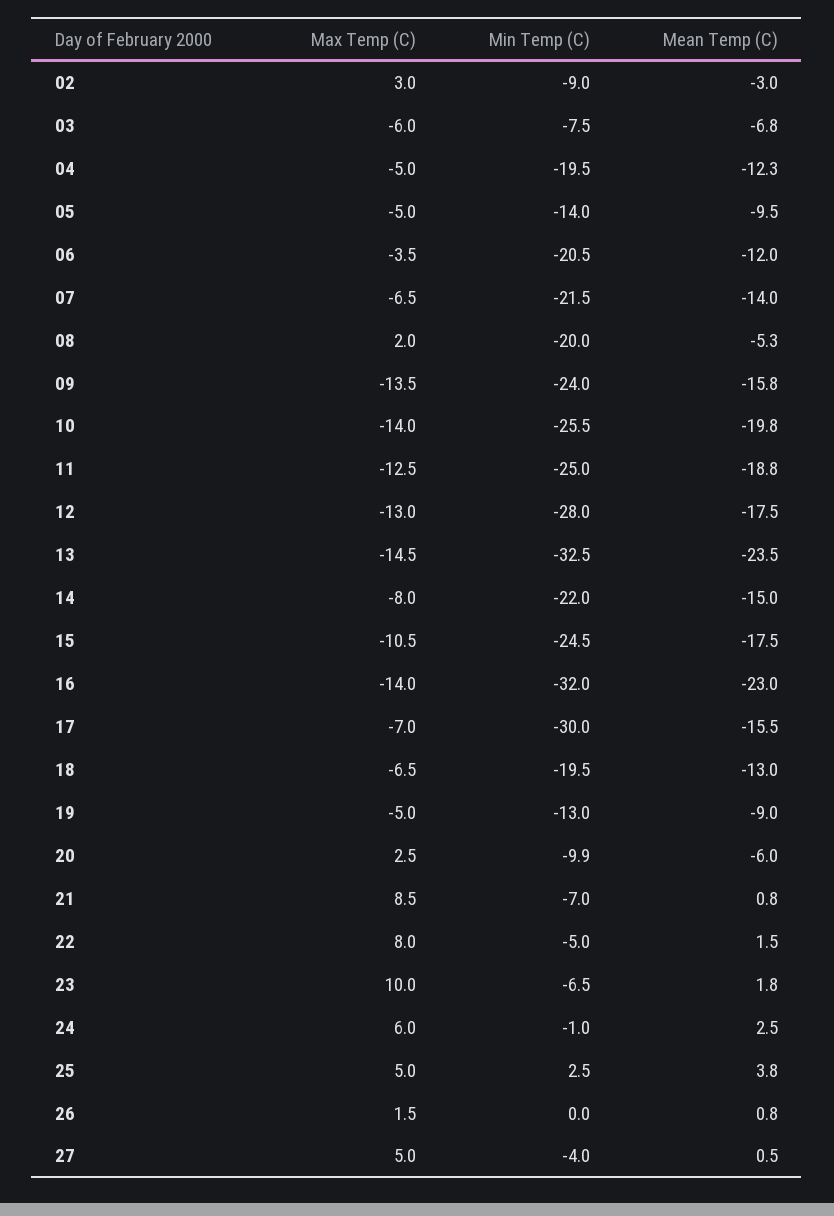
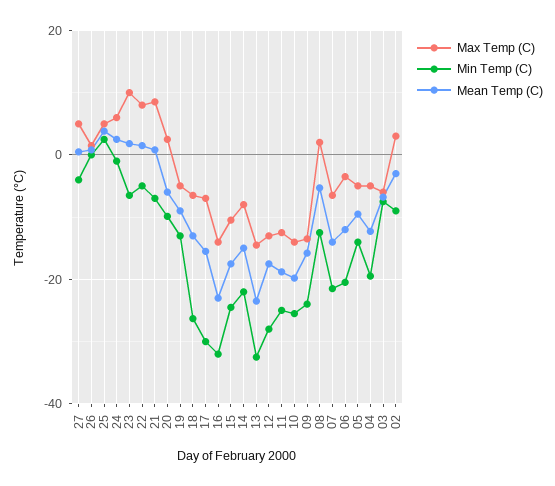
Min Temp (C), 08: -20 -> -12
Min Temp (C), 18: -19.5 -> -26

